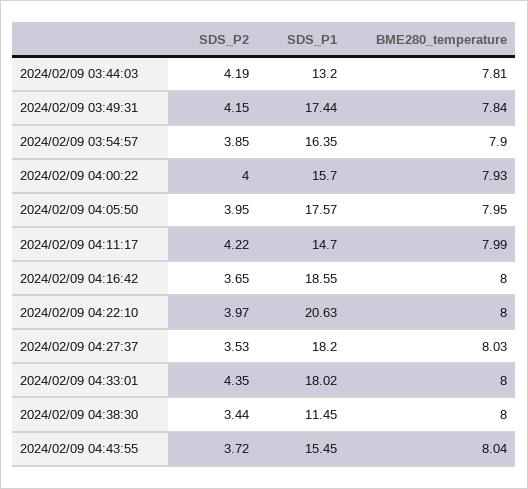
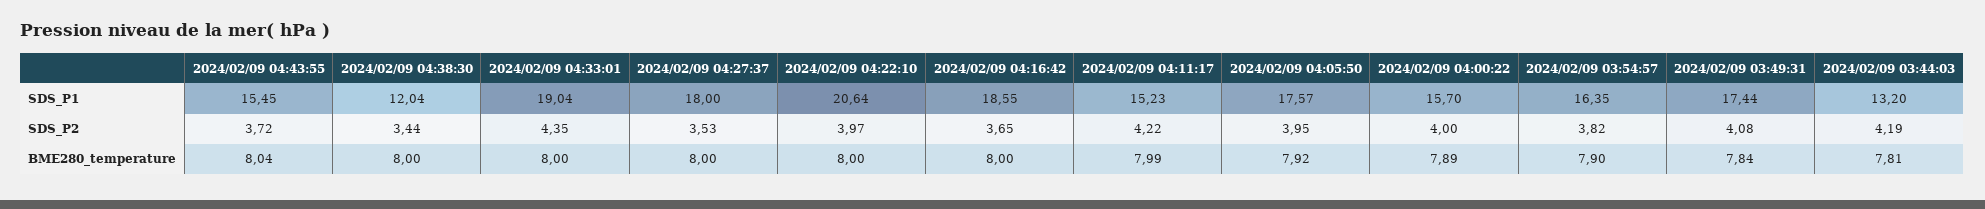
SDS_P2, 2024/02/09 03:49:31: 4.15 -> 4.08
SDS_P2, 2024/02/09 03:54:57: 3.85 -> 3.82
BME280_temperature, 2024/02/09 04:00:22: 7.93 -> 7.89
BME280_temperature, 2024/02/09 04:05:50: 7.95 -> 7.92
SDS_P1, 2024/02/09 04:11:17: 14.7 -> 15.23
SDS_P1, 2024/02/09 04:22:10: 20.63 -> 20.64
SDS_P1, 2024/02/09 04:27:37: 18.2 -> 18
BME280_temperature, 2024/02/09 04:27:37: 8.03 -> 8
SDS_P1, 2024/02/09 04:33:01: 18.02 -> 19.04
SDS_P1, 2024/02/09 04:38:30: 11.45 -> 12.04

